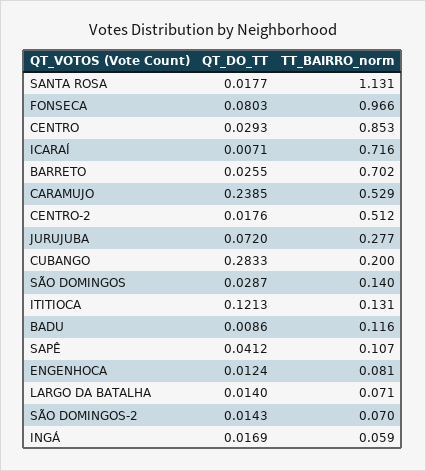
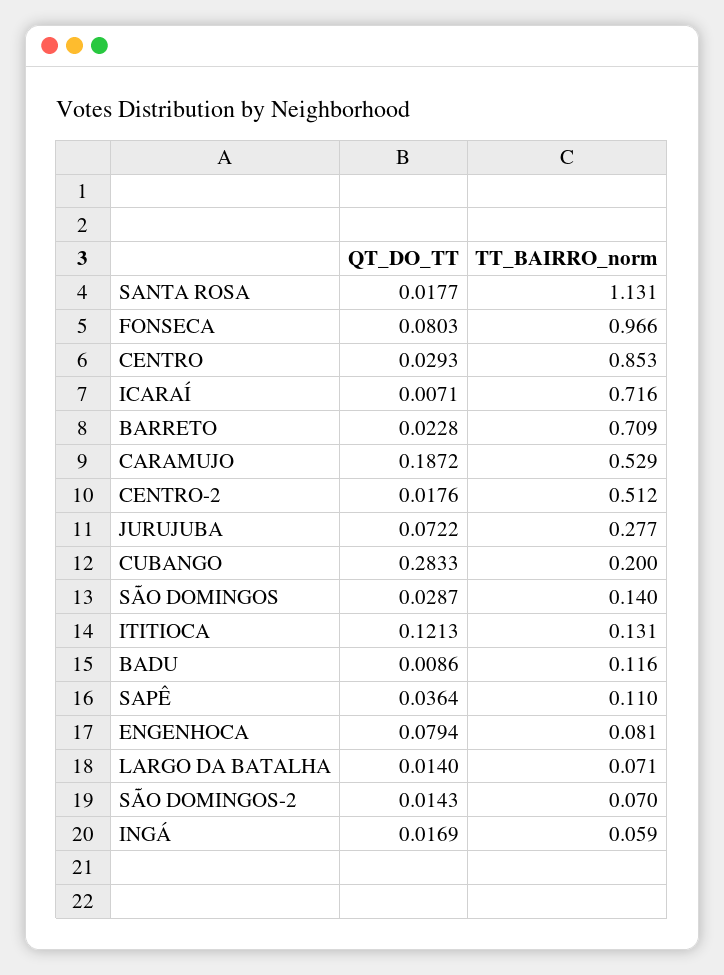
QT_DO_TT, BARRETO: 0.0255 -> 0.0228
TT_BAIRRO_norm, BARRETO: 0.702 -> 0.709
QT_DO_TT, CARAMUJO: 0.2385 -> 0.1872
QT_DO_TT, JURUJUBA: 0.072 -> 0.0722
QT_DO_TT, SAPÊ: 0.0412 -> 0.0364
TT_BAIRRO_norm, SAPÊ: 0.107 -> 0.11
QT_DO_TT, ENGENHOCA: 0.0124 -> 0.0794

